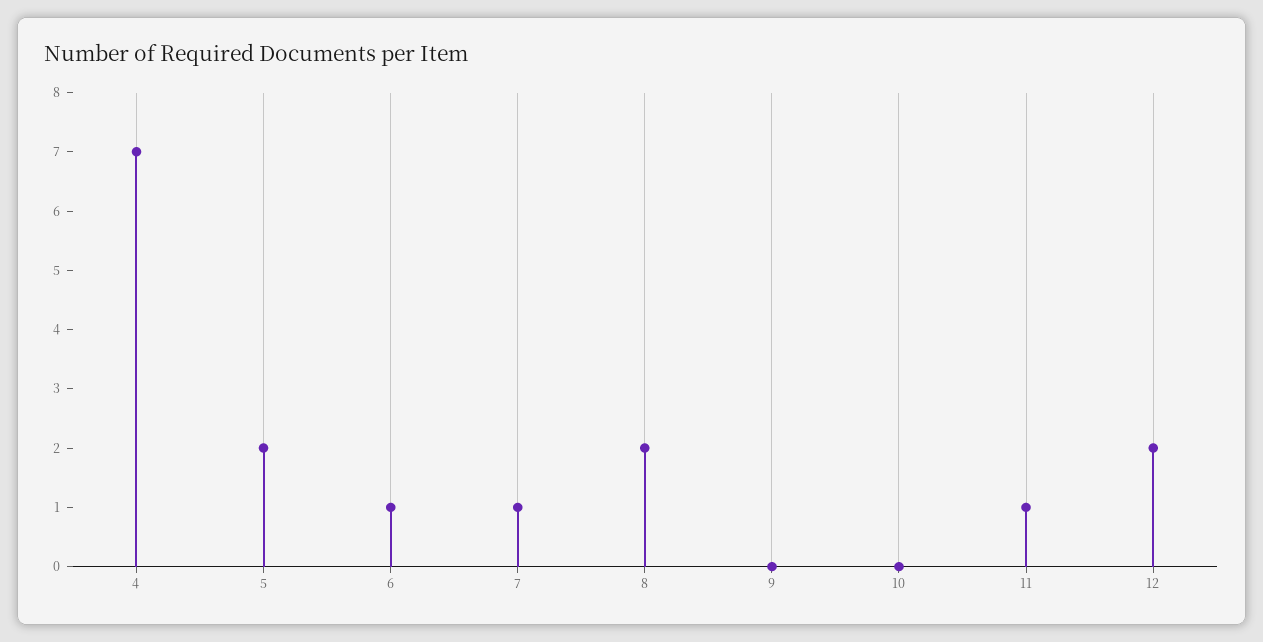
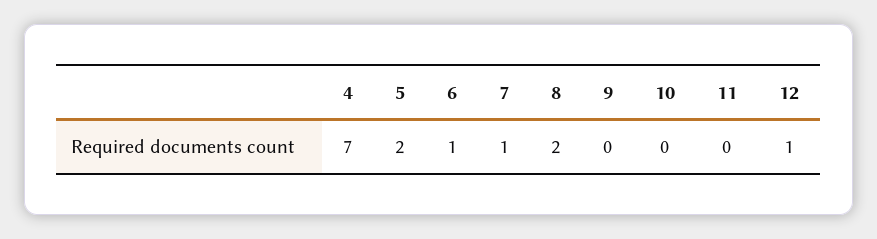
11: 1 -> 0
12: 2 -> 1

